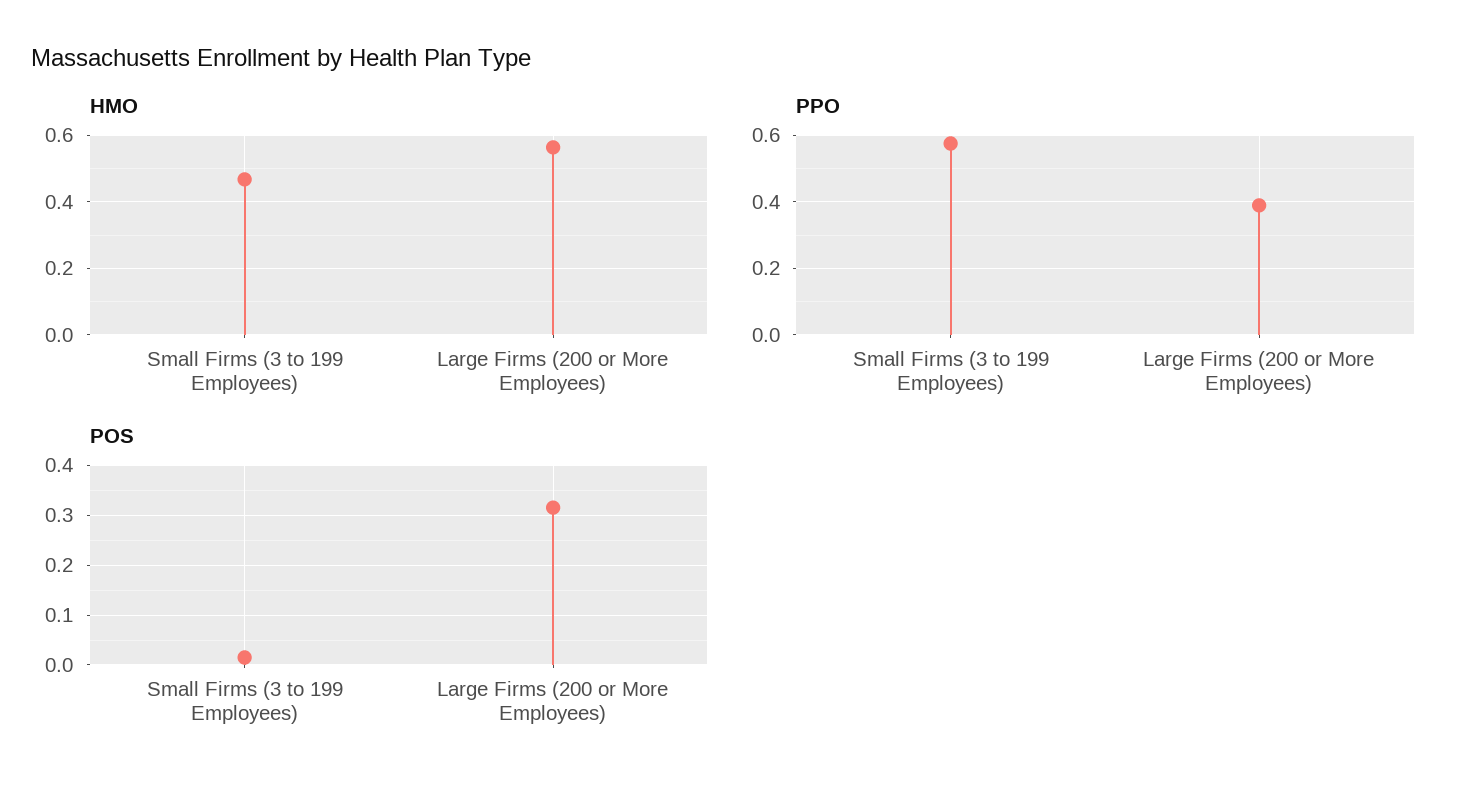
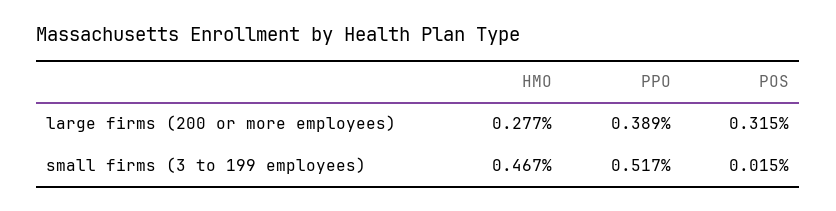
HMO, Large Firms (200 or More Employees): 0.56 -> 0.277
PPO, Small Firms (3 to 199 Employees): 0.58 -> 0.517

